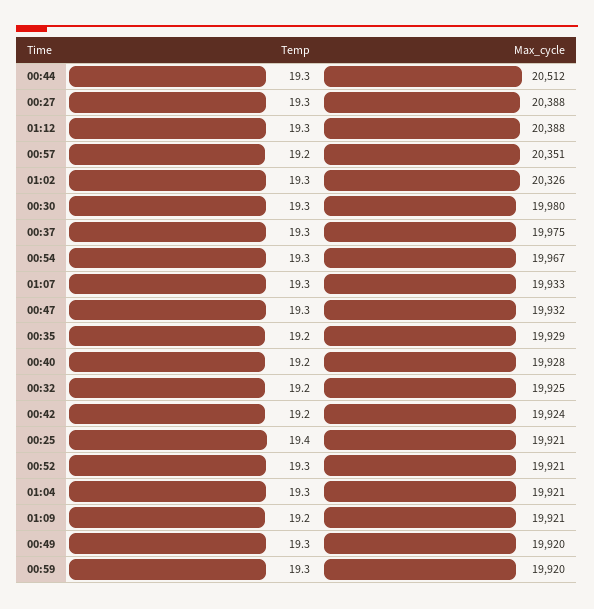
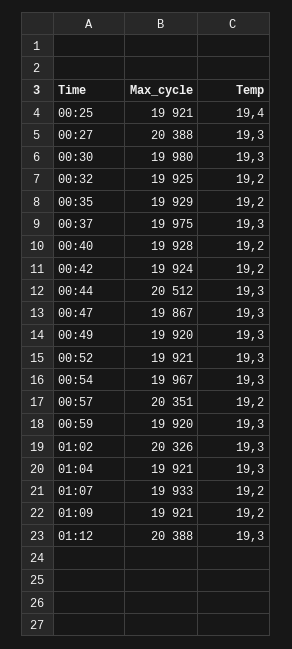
Temp, 01:07: 19.3 -> 19.2
Max_cycle, 00:47: 19932 -> 19867

